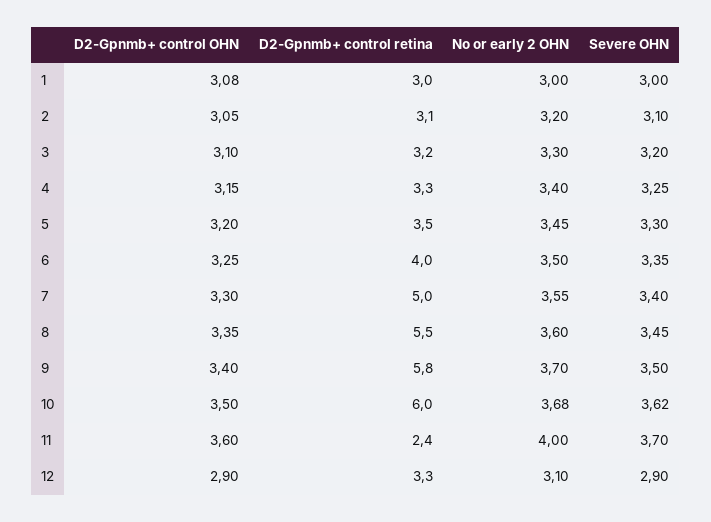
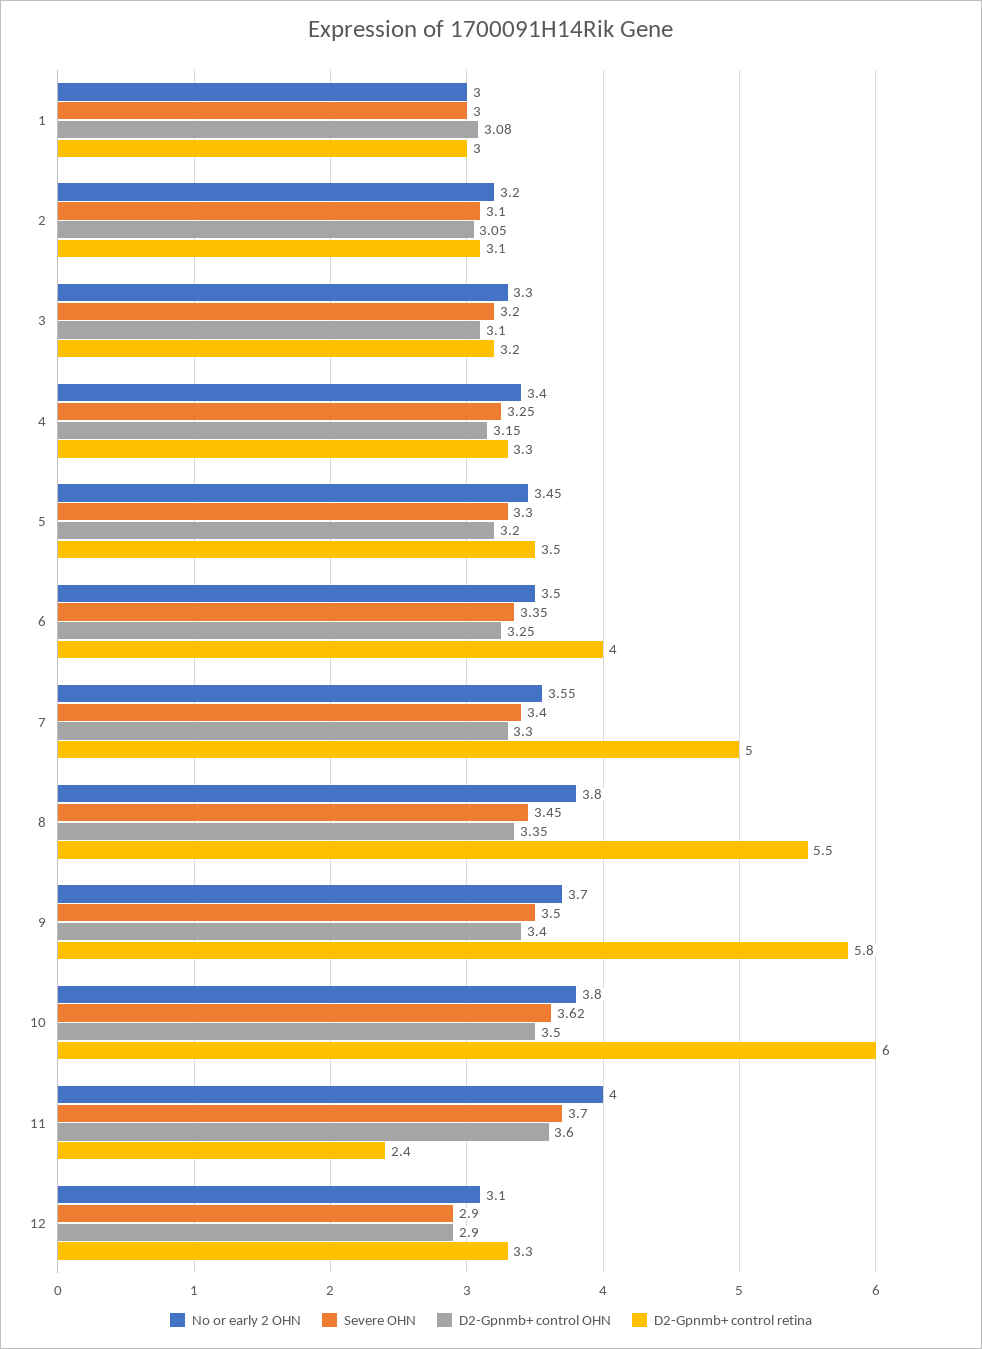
No or early 2 OHN, 8: 3.6 -> 3.8
No or early 2 OHN, 10: 3.68 -> 3.8

